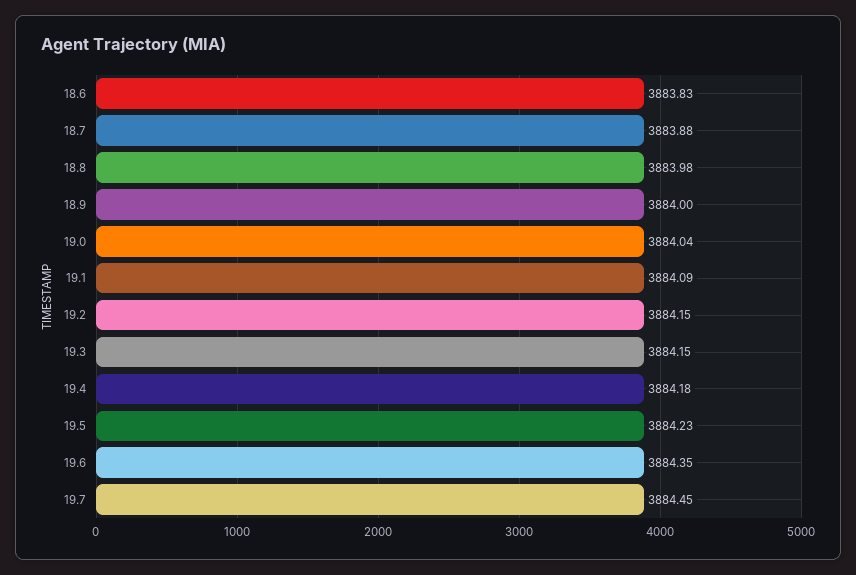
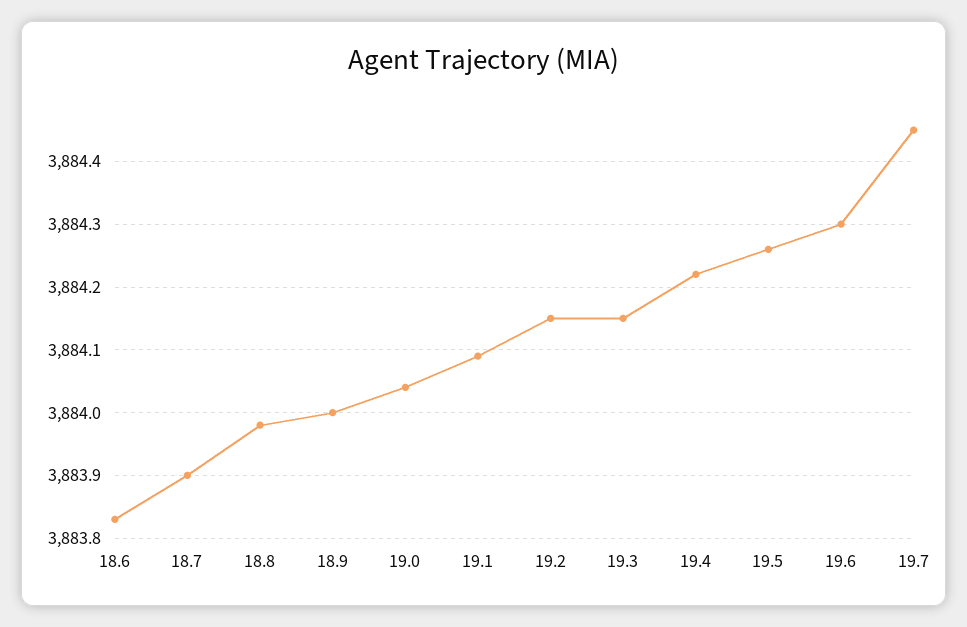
18.7: 3883.88 -> 3883.9
19.4: 3884.18 -> 3884.22
19.5: 3884.23 -> 3884.26
19.6: 3884.35 -> 3884.3

